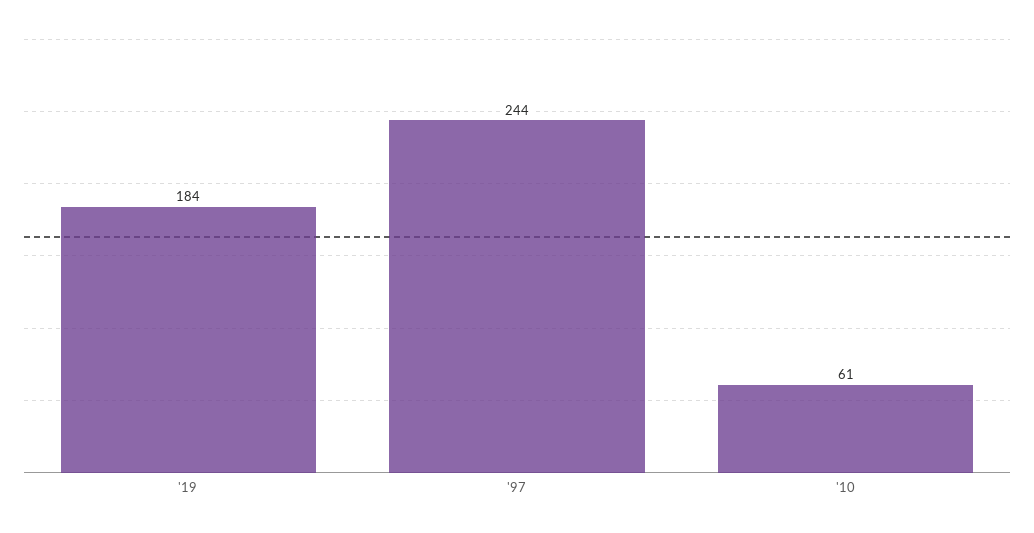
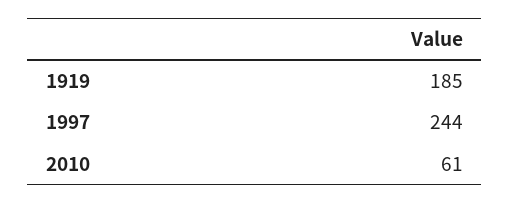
'19: 184 -> 185

